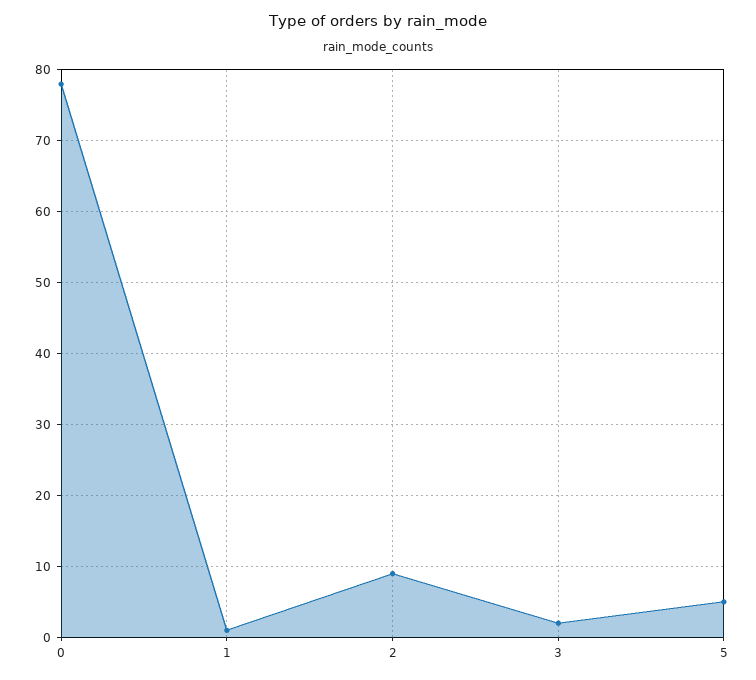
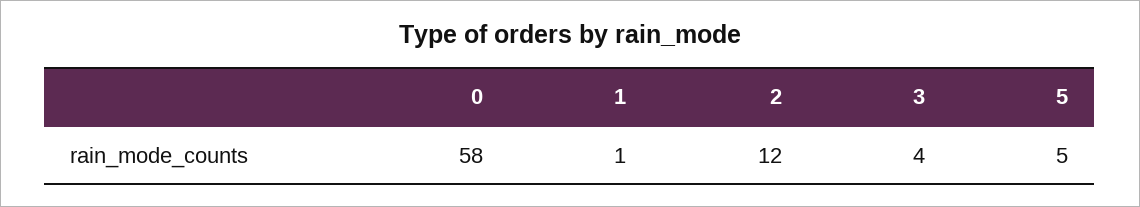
0: 78 -> 58
2: 9 -> 12
3: 2 -> 4

